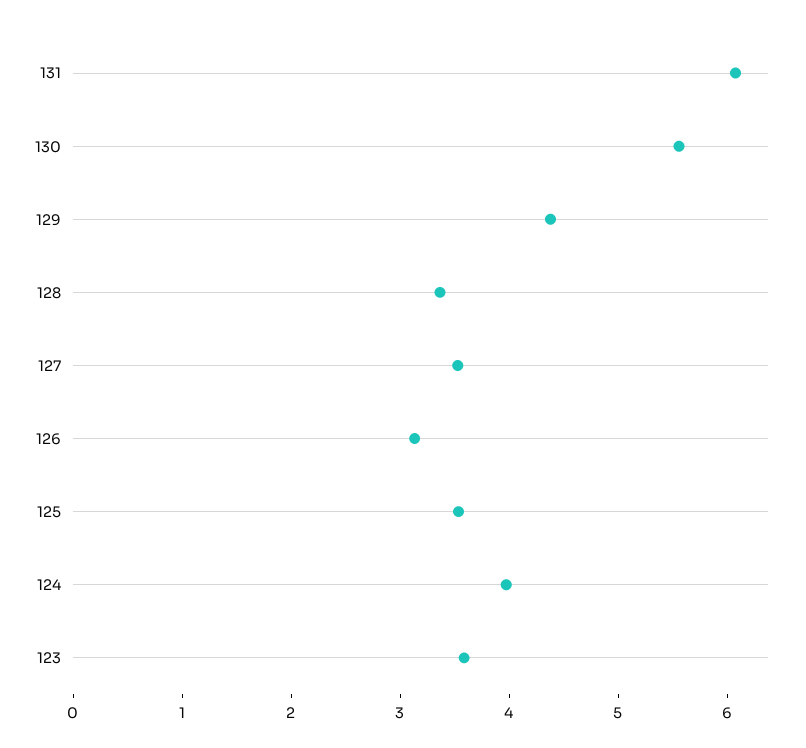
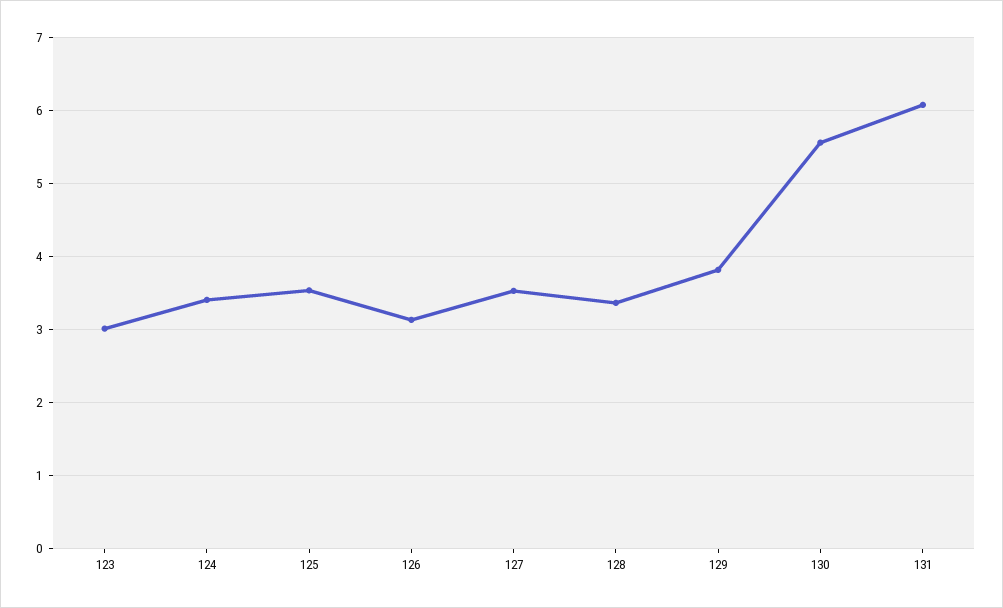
129: 4.4 -> 3.8
124: 4 -> 3.4
123: 3.6 -> 3

